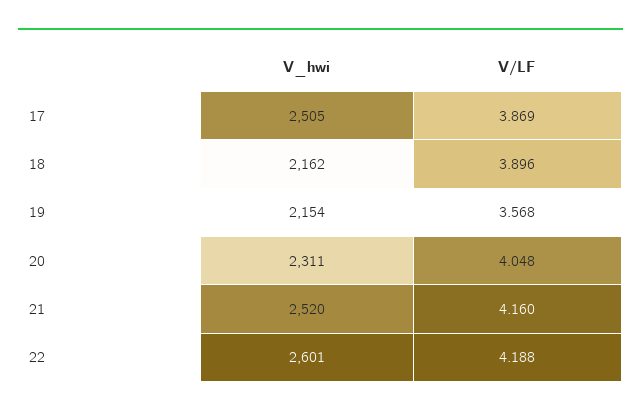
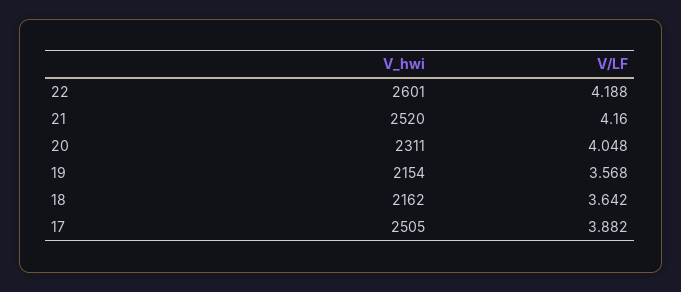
V/LF, 17: 3.869 -> 3.882
V/LF, 18: 3.896 -> 3.642

